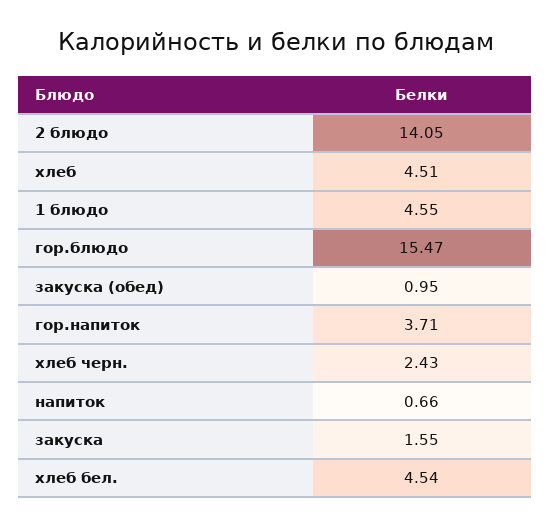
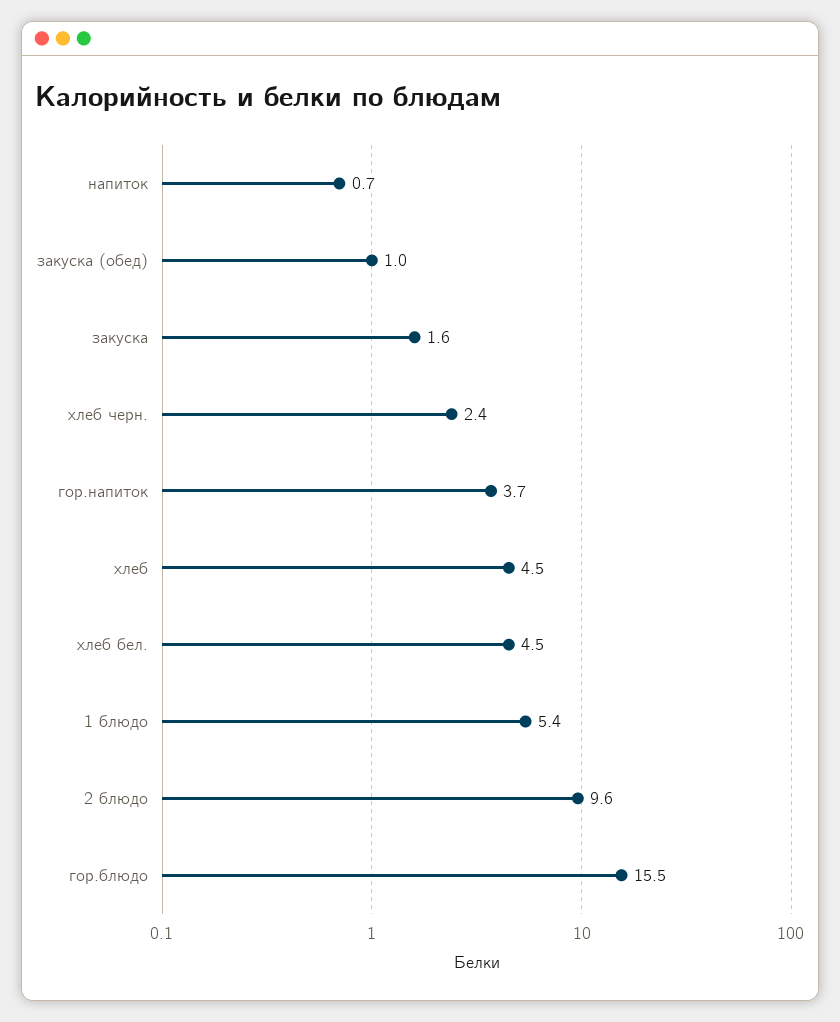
2 блюдо: 14.05 -> 9.6
1 блюдо: 4.55 -> 5.4

